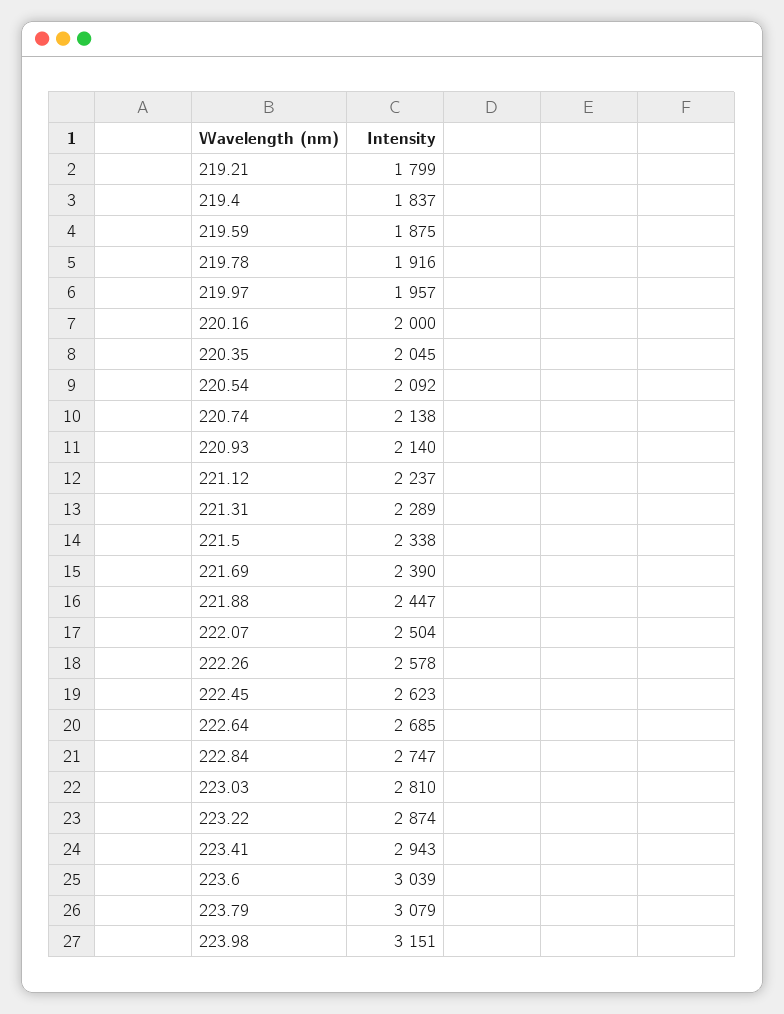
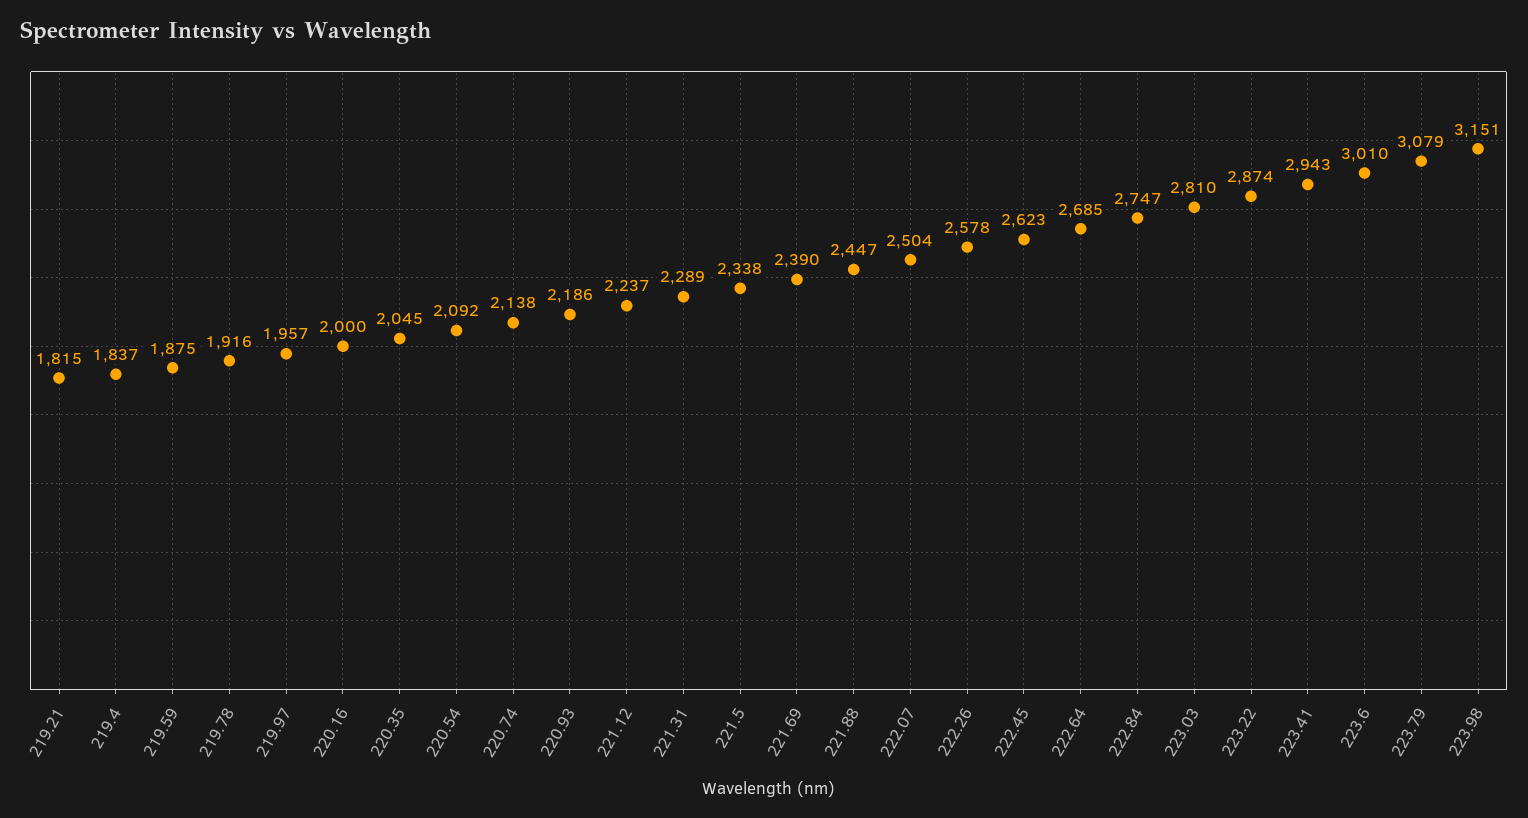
219.21: 1799 -> 1815
220.93: 2140 -> 2186
223.6: 3039 -> 3010

